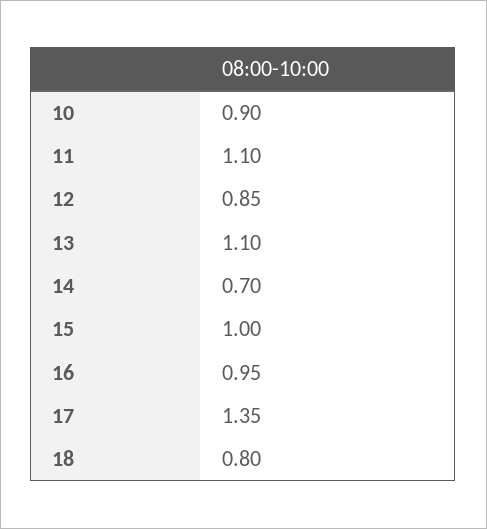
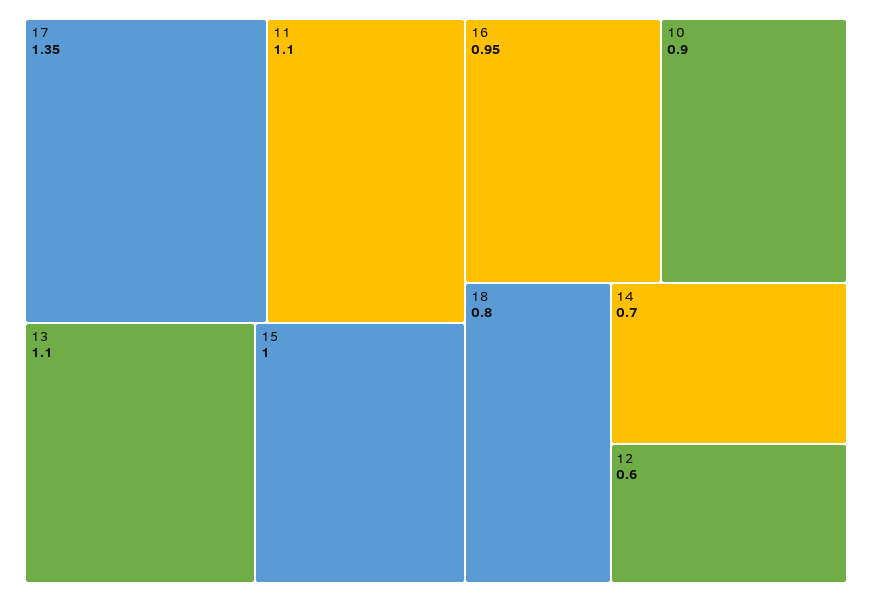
12: 0.85 -> 0.6

